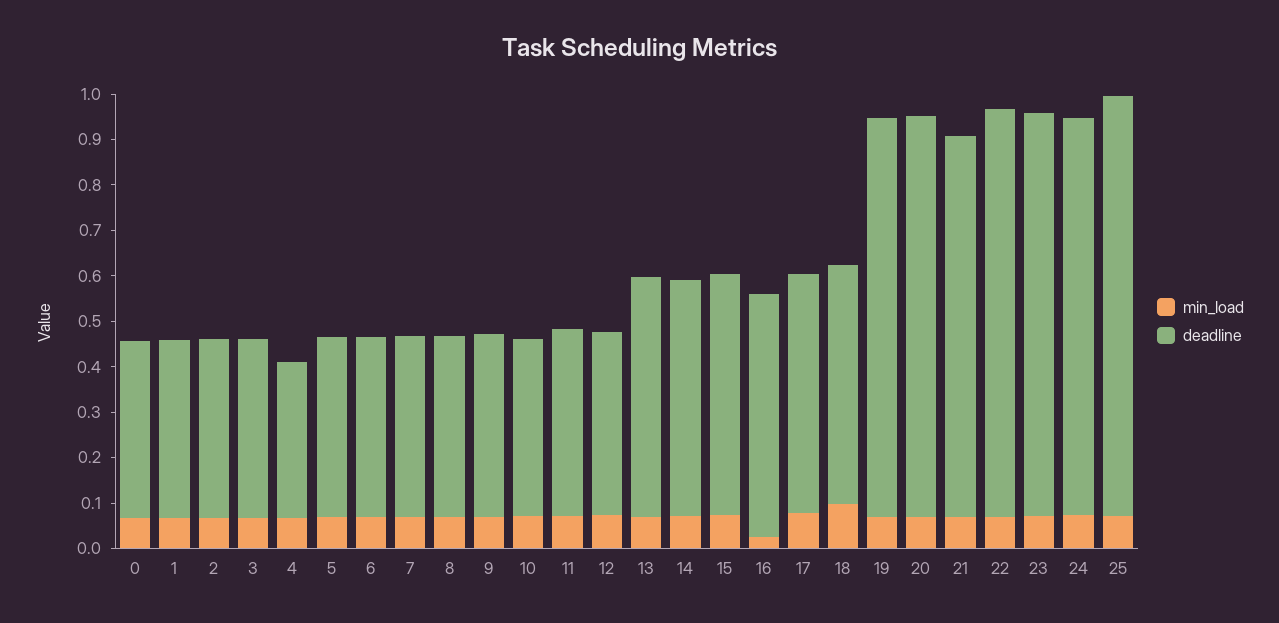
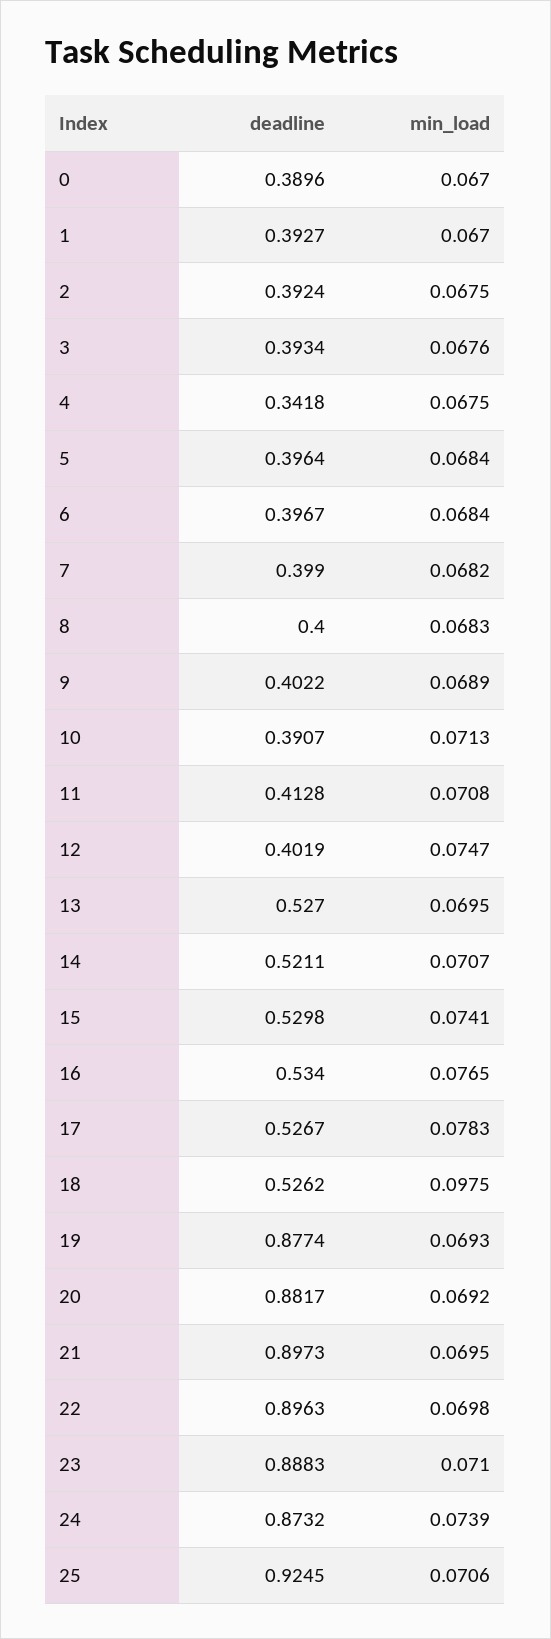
min_load, 16: 0.02 -> 0.0765
deadline, 21: 0.84 -> 0.8973

